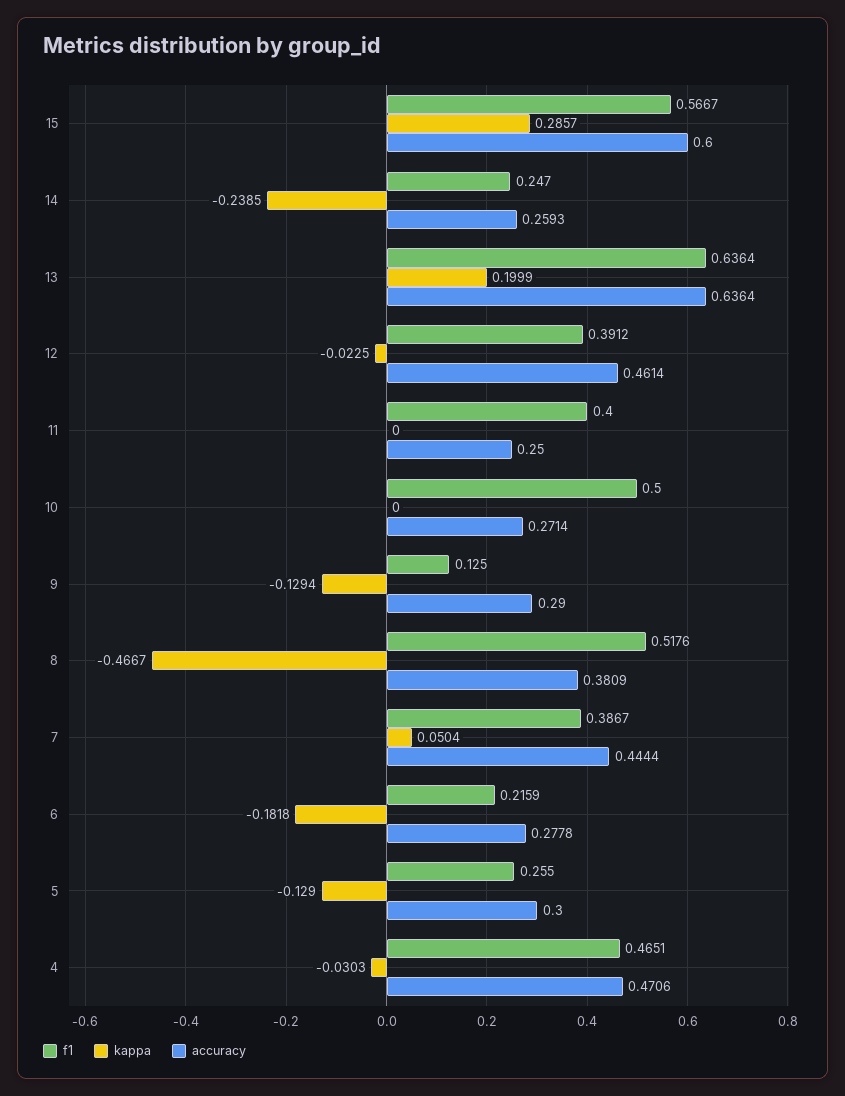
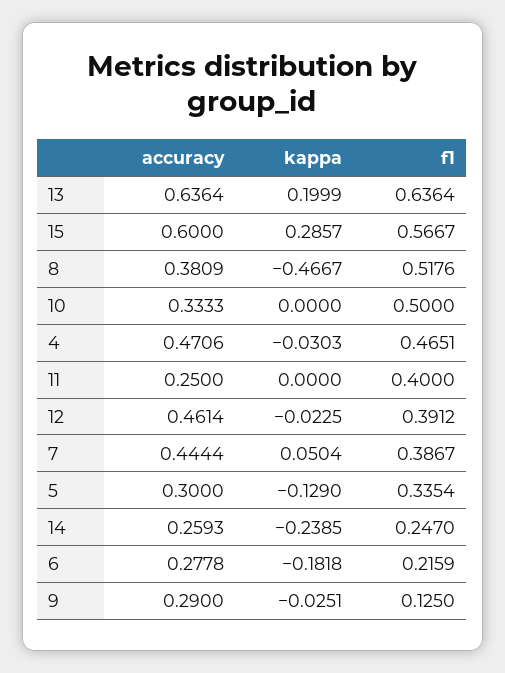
accuracy, 10: 0.2714 -> 0.3333
kappa, 9: -0.1294 -> -0.0251
f1, 5: 0.255 -> 0.3354

